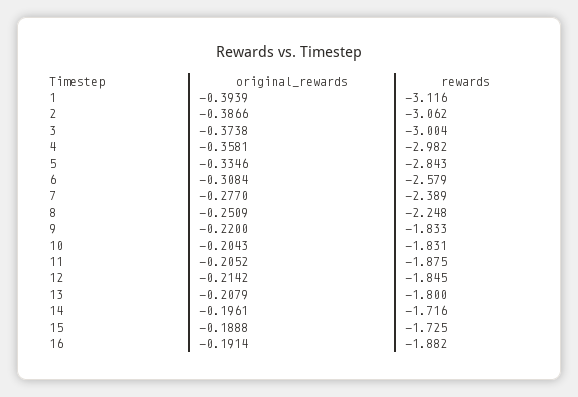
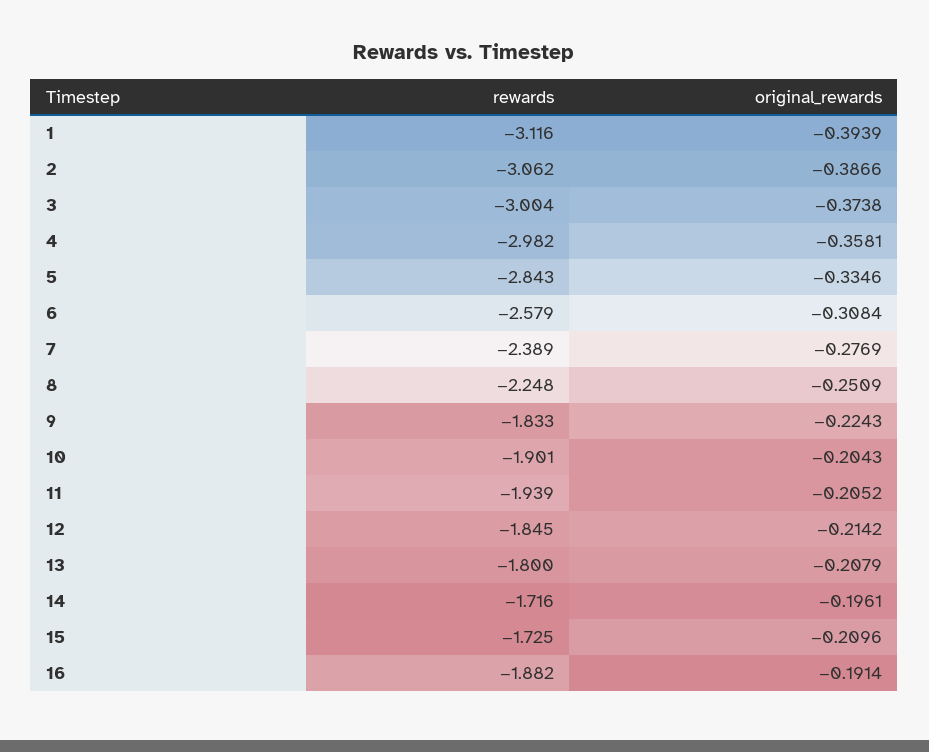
original_rewards, 7: -0.277 -> -0.2769
original_rewards, 9: -0.22 -> -0.2243
rewards, 10: -1.831 -> -1.901
rewards, 11: -1.875 -> -1.939
original_rewards, 15: -0.1888 -> -0.2096

